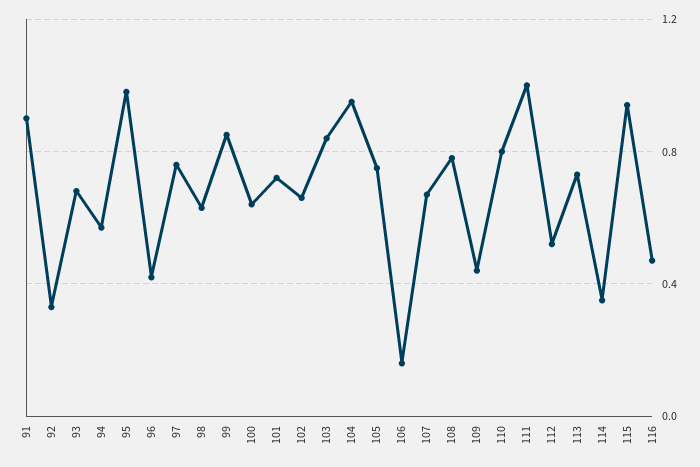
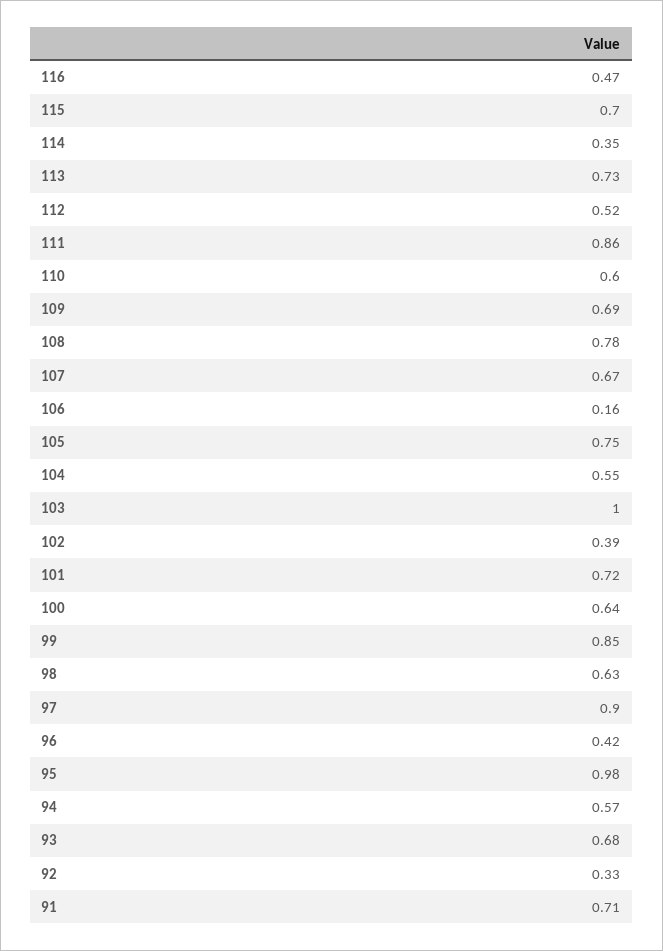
91: 0.9 -> 0.71
97: 0.75 -> 0.9
102: 0.65 -> 0.39
103: 0.85 -> 1
104: 0.95 -> 0.55
109: 0.45 -> 0.69
110: 0.8 -> 0.6
111: 1 -> 0.86
115: 0.95 -> 0.7

